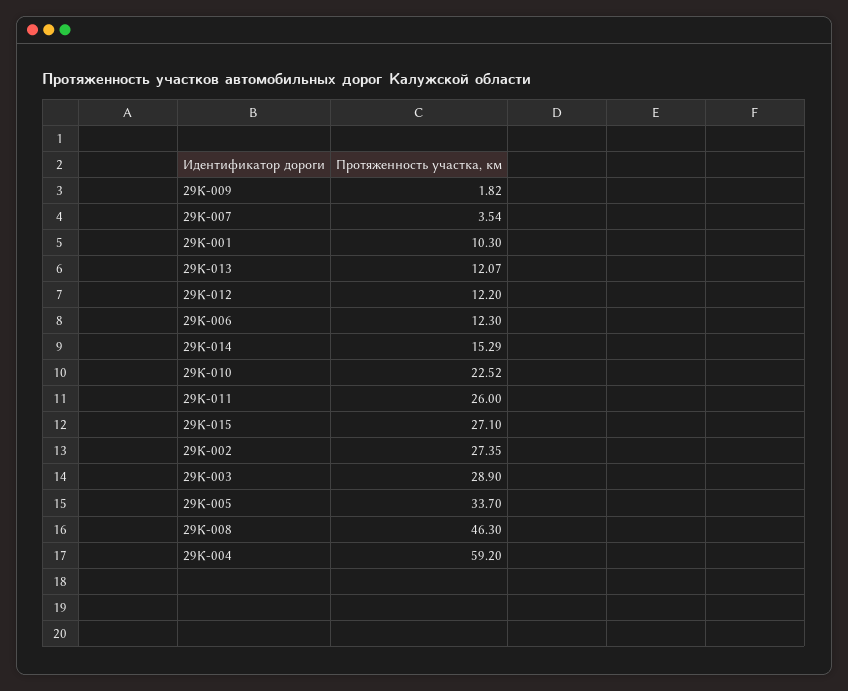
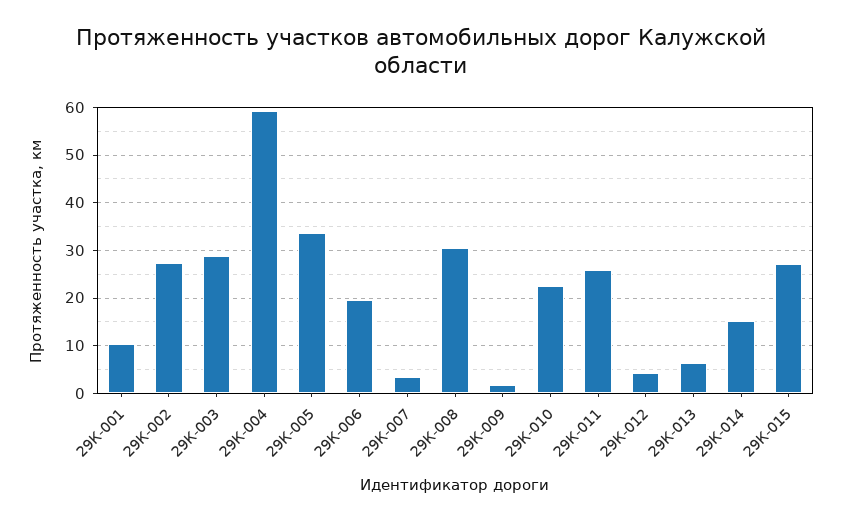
29К-013: 12.07 -> 6
29К-012: 12.2 -> 4
29К-006: 12.3 -> 20
29К-008: 46.3 -> 30

